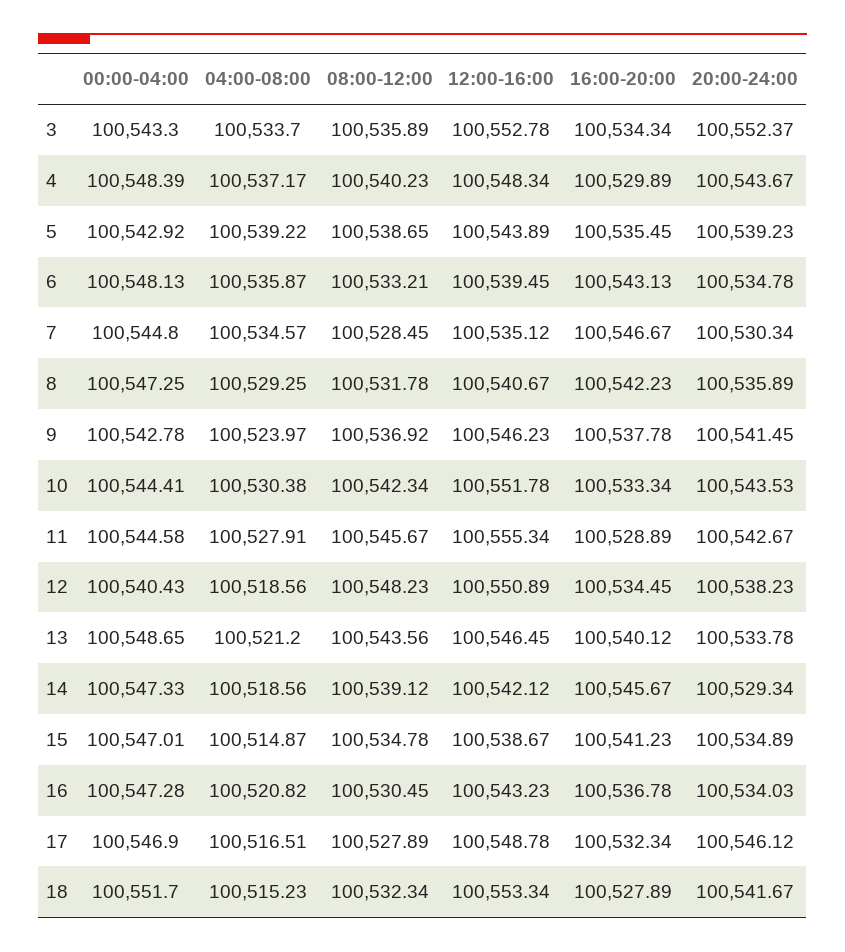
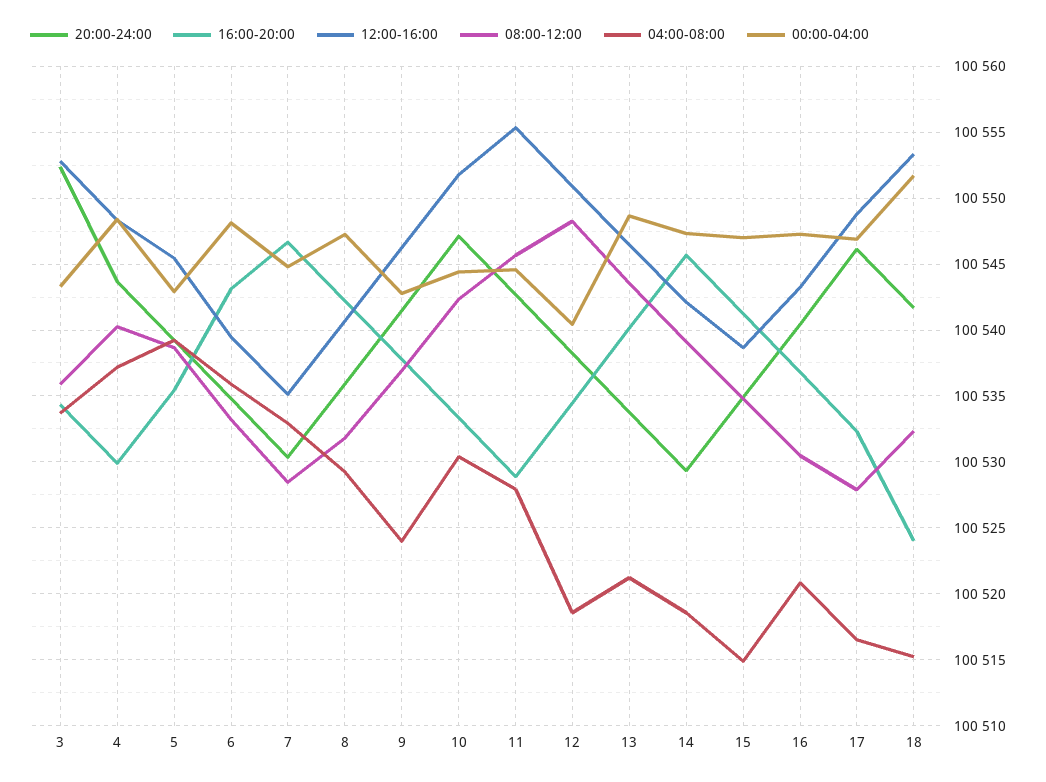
12:00-16:00, 5: 100543.89 -> 100545.5
04:00-08:00, 7: 100534.57 -> 100533
20:00-24:00, 10: 100543.53 -> 100547
20:00-24:00, 16: 100534.03 -> 100540.5
16:00-20:00, 18: 100527.89 -> 100524

